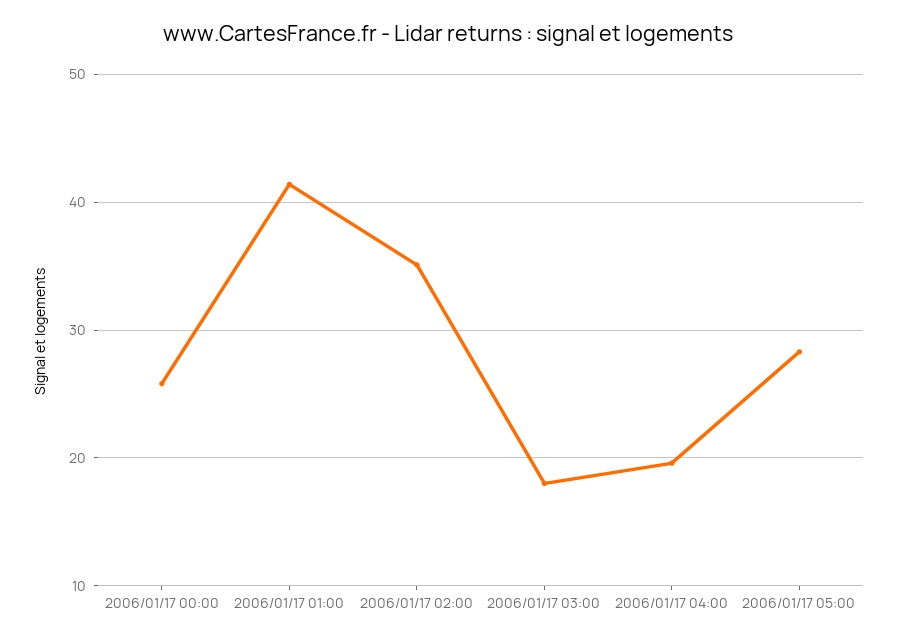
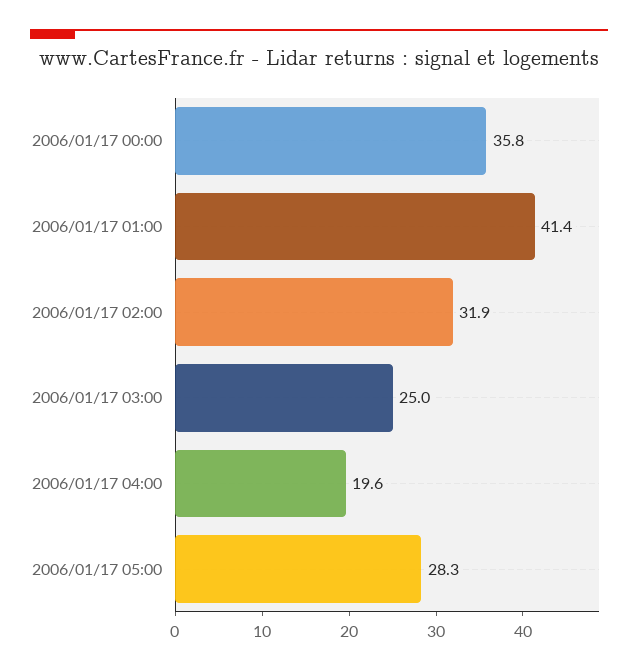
2006/01/17 00:00: 26 -> 35.8
2006/01/17 02:00: 35 -> 31.9
2006/01/17 03:00: 18 -> 25

